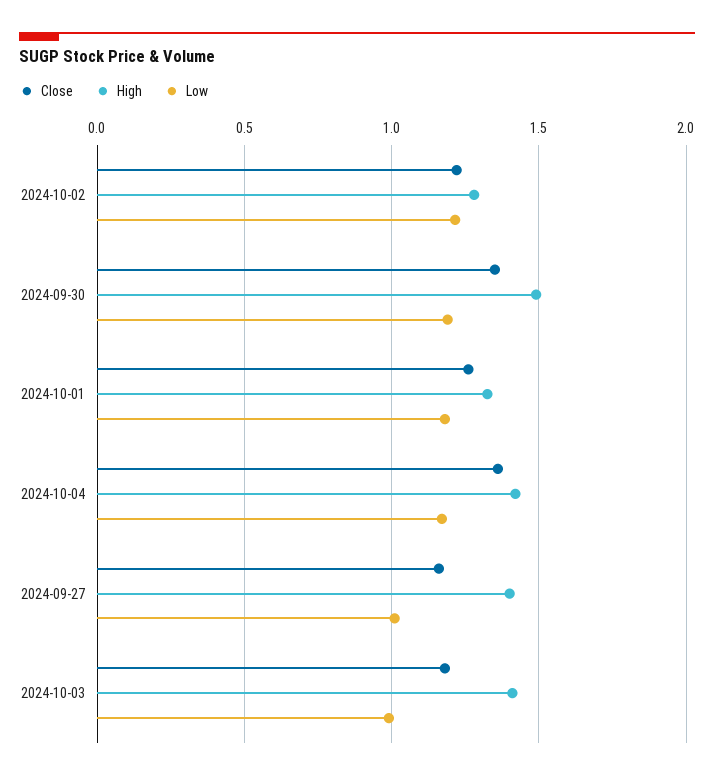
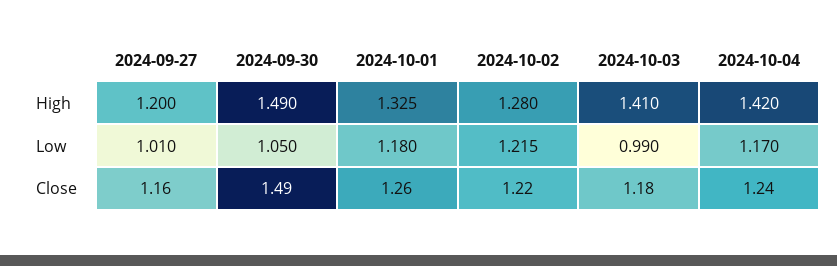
Close, 2024-09-30: 1.35 -> 1.49
Low, 2024-09-30: 1.2 -> 1.05
Close, 2024-10-04: 1.35 -> 1.24
High, 2024-09-27: 1.4 -> 1.2

